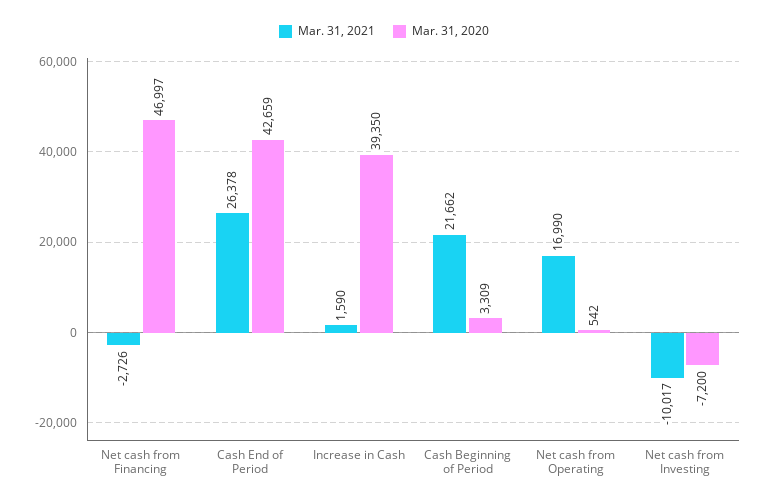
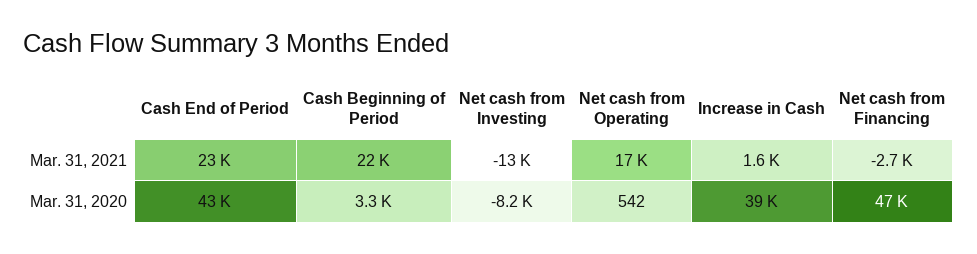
Mar. 31, 2021, Cash End of Period: 26378 -> 23000
Mar. 31, 2021, Net cash from Investing: -10017 -> -13000
Mar. 31, 2020, Net cash from Investing: -7200 -> -8200

